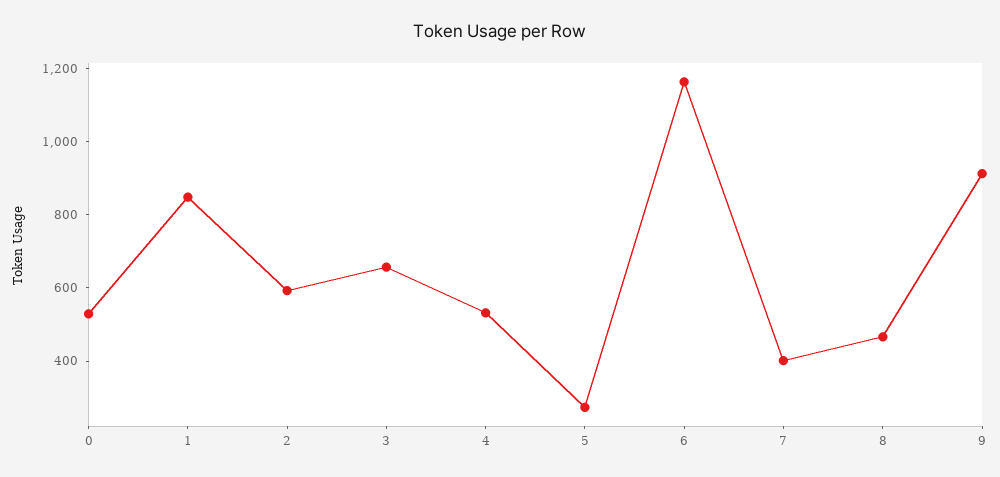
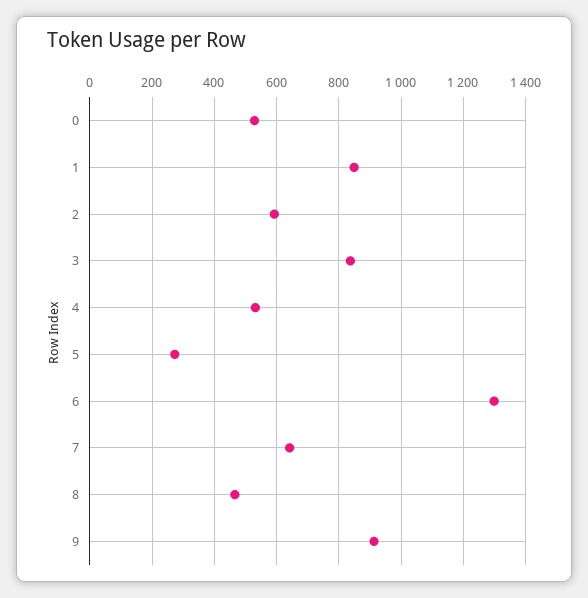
3: 650 -> 840
6: 1150 -> 1300
7: 400 -> 640

